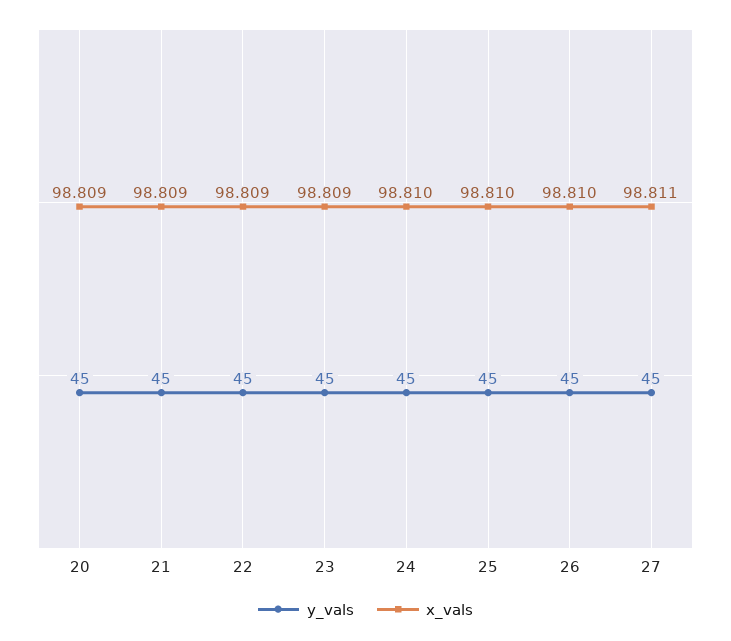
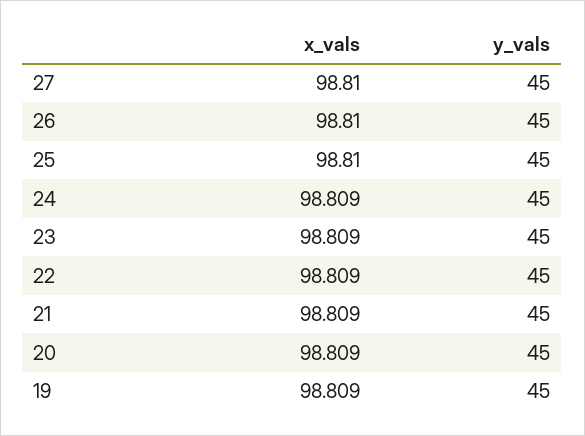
x_vals, 24: 98.81 -> 98.809
x_vals, 27: 98.811 -> 98.81
x_vals, 19: none -> 98.809
y_vals, 19: none -> 45

